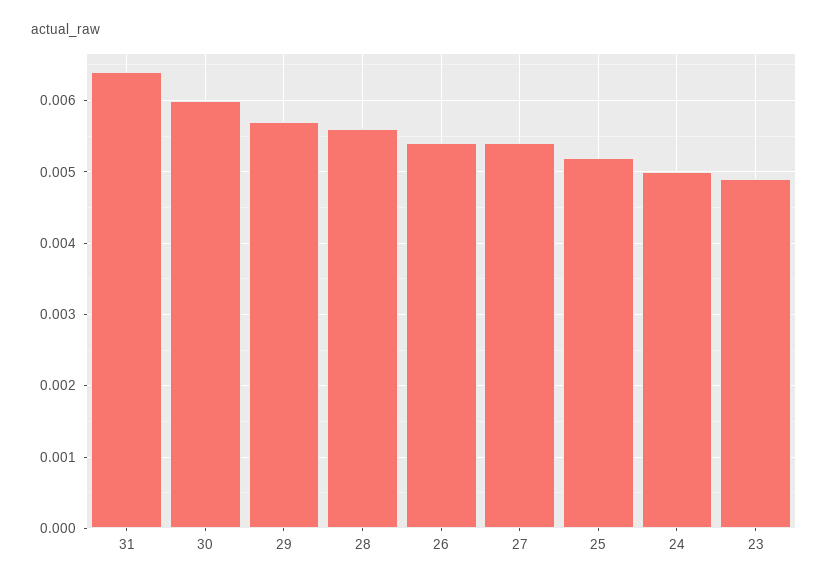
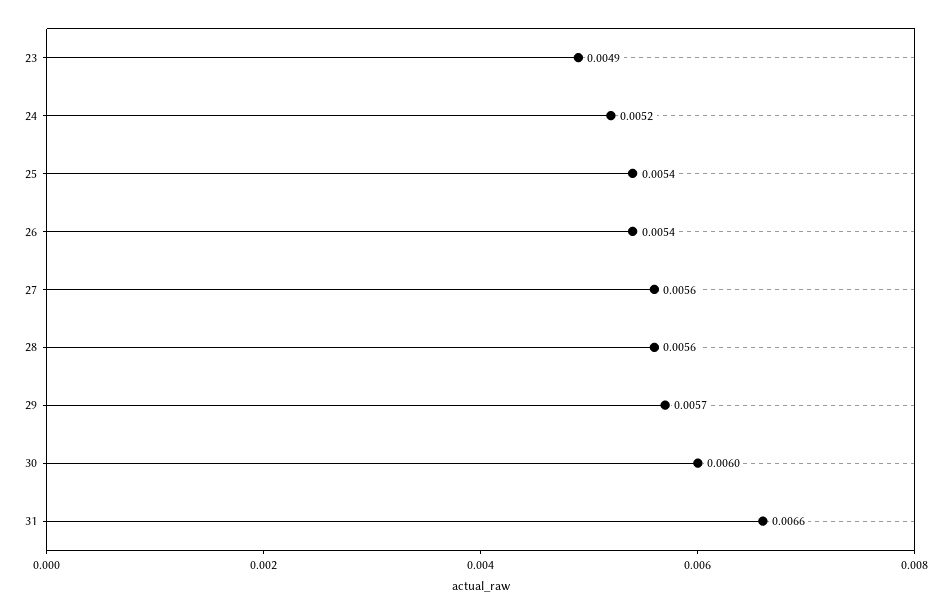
31: 0.0064 -> 0.0066
27: 0.0054 -> 0.0056
25: 0.0052 -> 0.0054
24: 0.005 -> 0.0052

